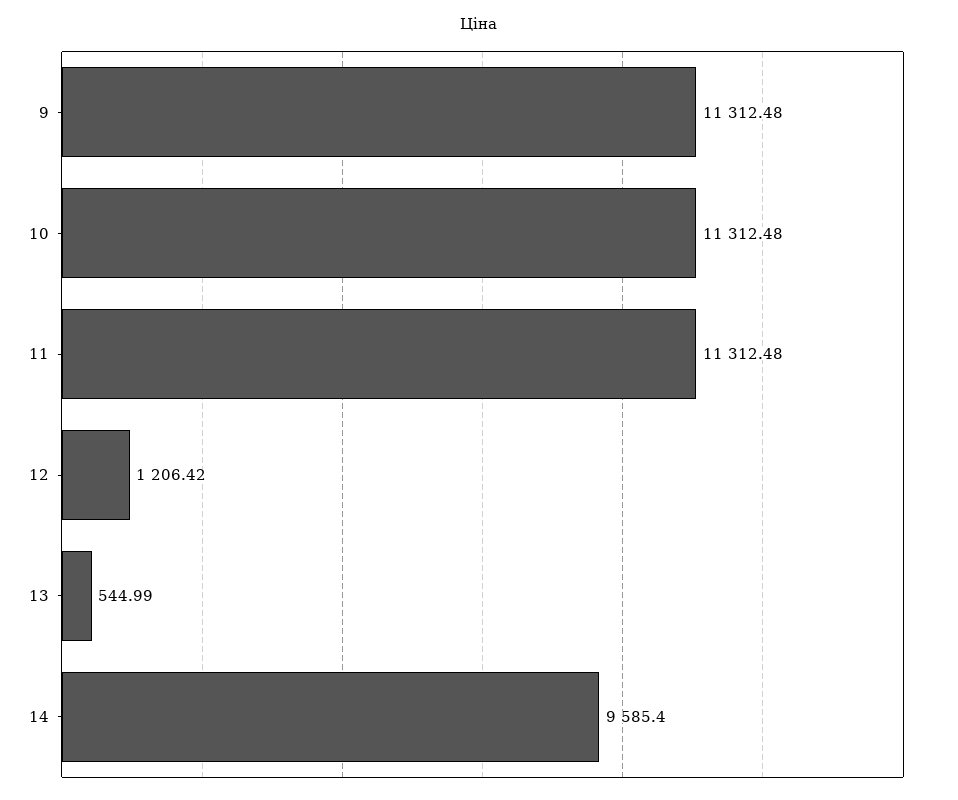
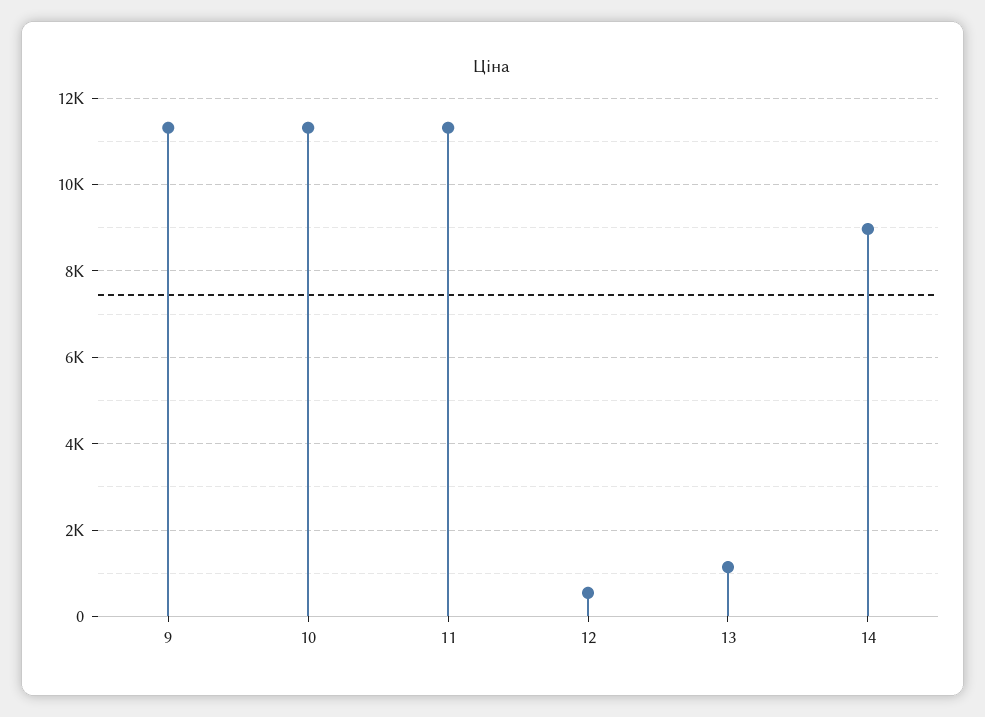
12: 1206.42 -> 600
13: 544.99 -> 1200
14: 9585.4 -> 9000

